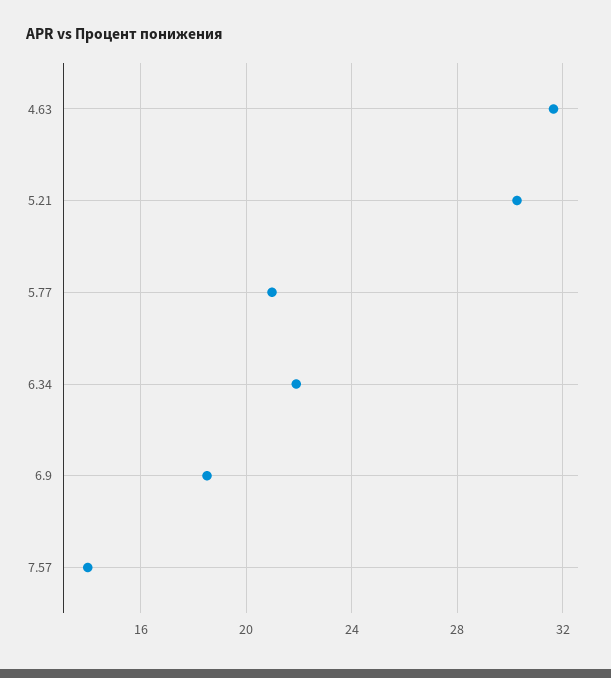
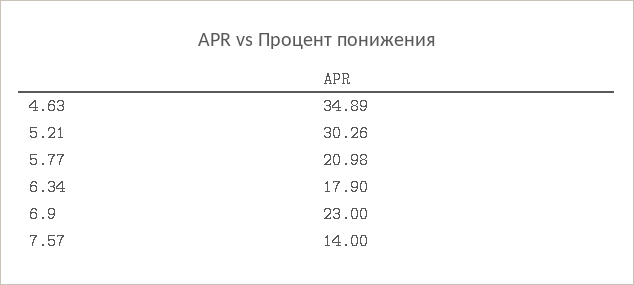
4.63: 31.5 -> 34.89
6.34: 22 -> 17.9
6.9: 18.5 -> 23

